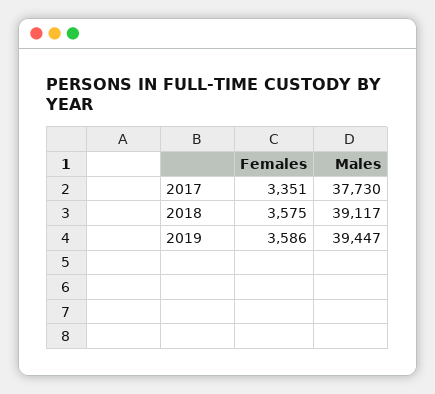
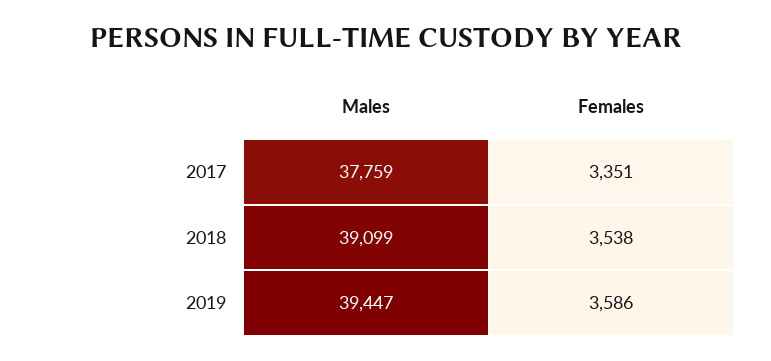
Males, 2017: 37730 -> 37759
Females, 2018: 3575 -> 3538
Males, 2018: 39117 -> 39099

